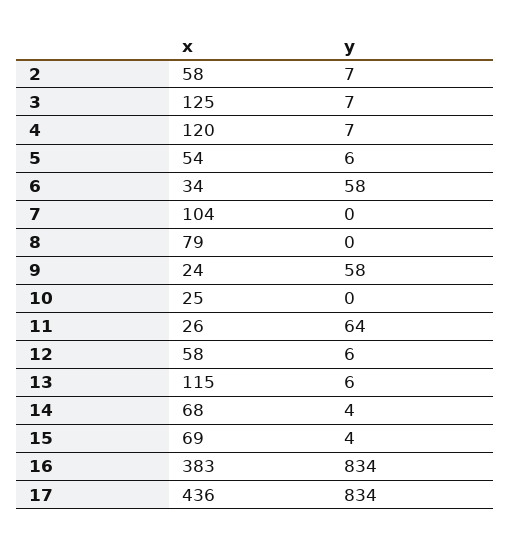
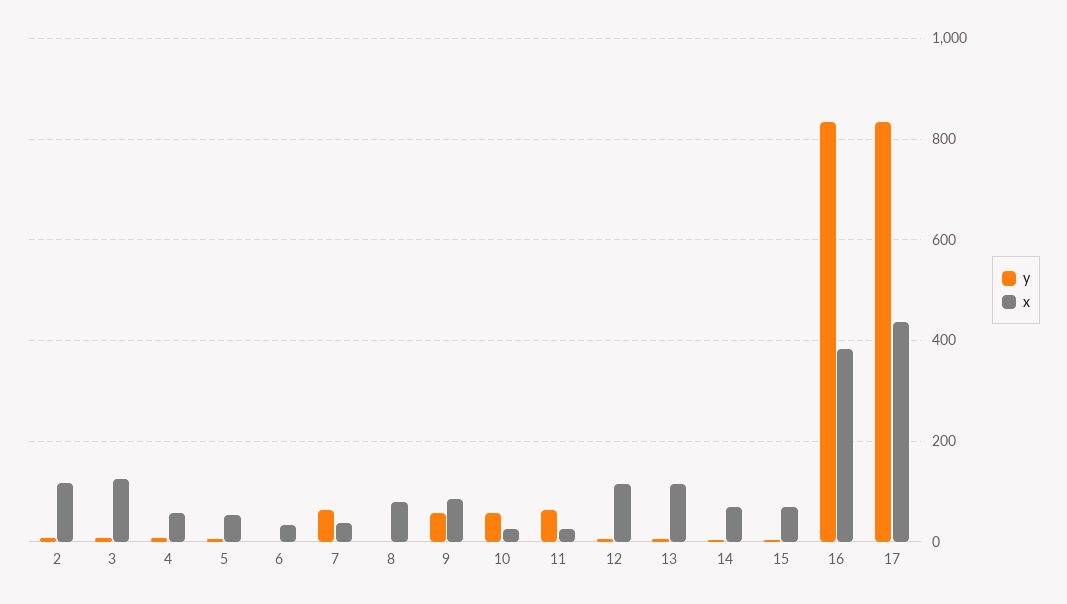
x, 2: 58 -> 120
x, 4: 120 -> 60
y, 6: 58 -> 0
x, 7: 104 -> 40
y, 7: 0 -> 60
x, 9: 24 -> 80
y, 10: 0 -> 60
x, 12: 58 -> 120

